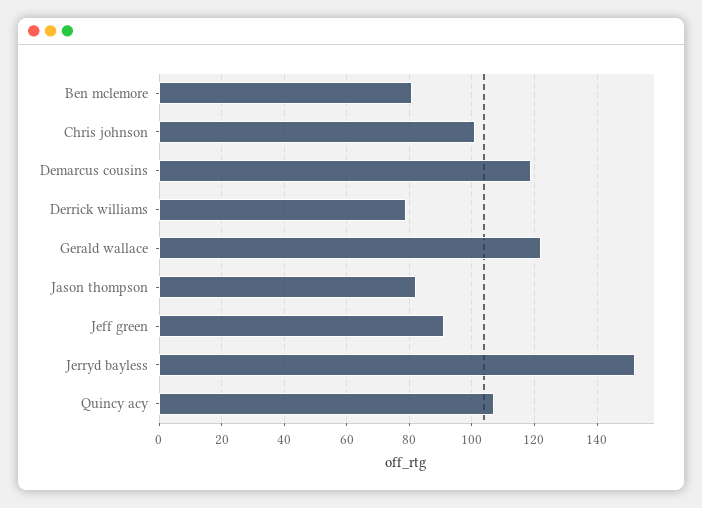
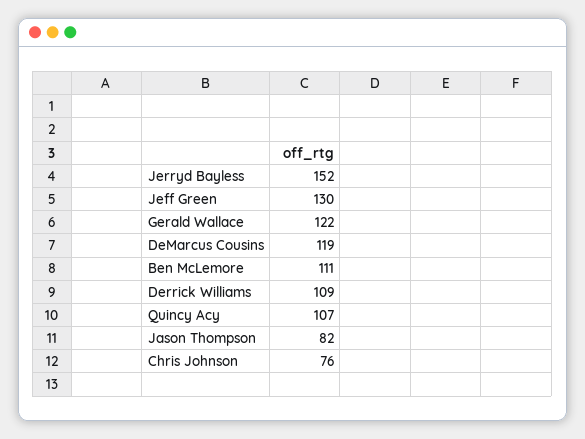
Ben mclemore: 80 -> 111
Chris johnson: 100 -> 76
Derrick williams: 80 -> 109
Jeff green: 90 -> 130

